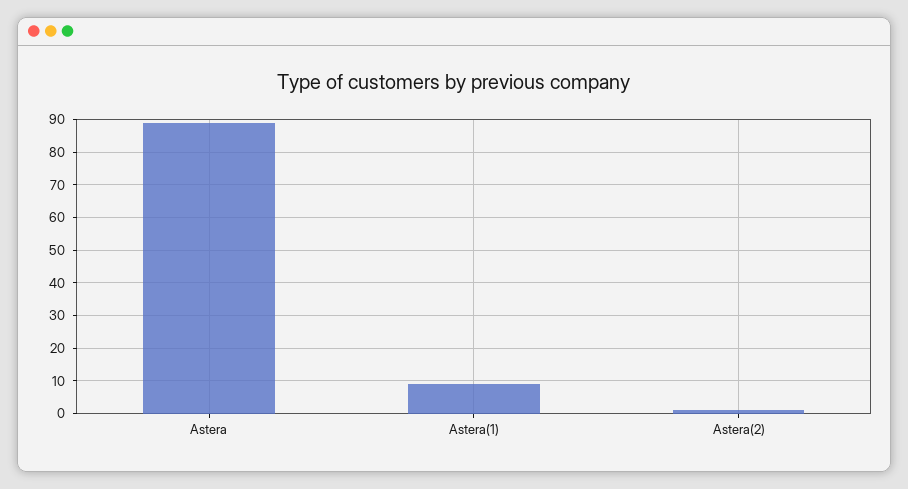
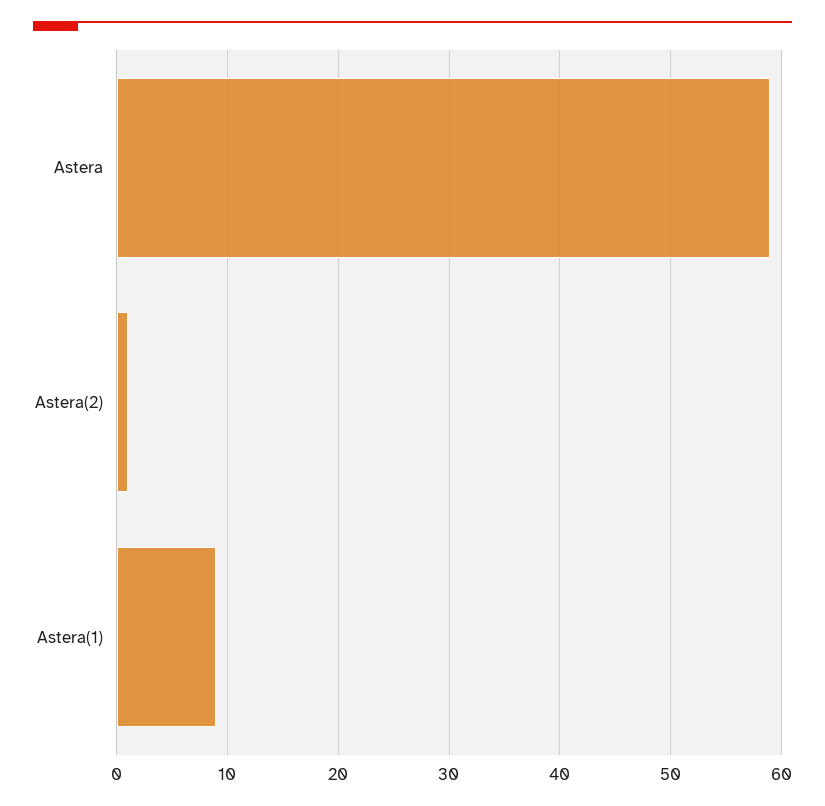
Astera: 90 -> 59

